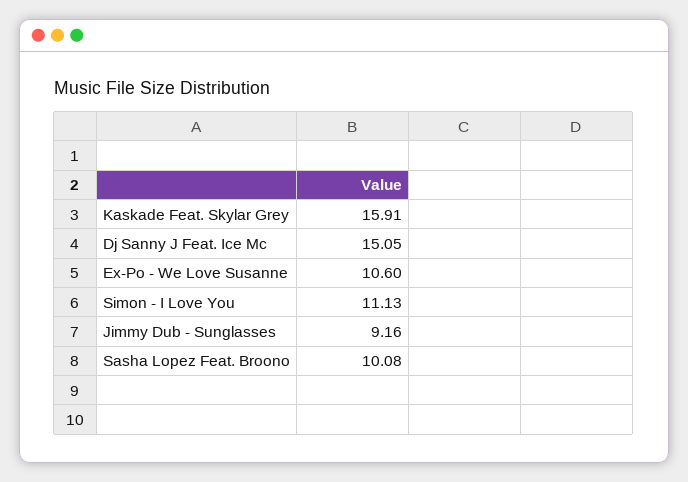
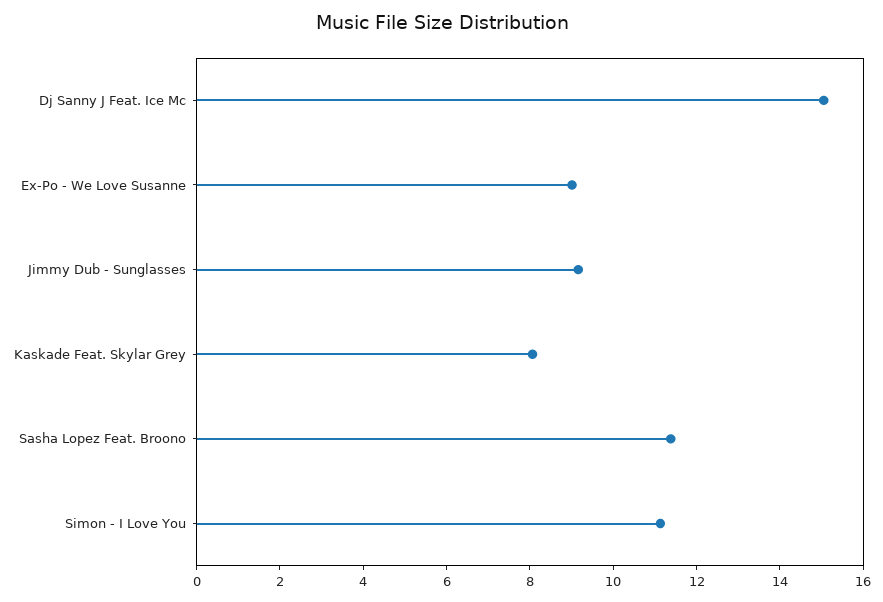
Kaskade Feat. Skylar Grey: 15.91 -> 8
Ex-Po - We Love Susanne: 10.6 -> 9
Sasha Lopez Feat. Broono: 10.08 -> 11.5

